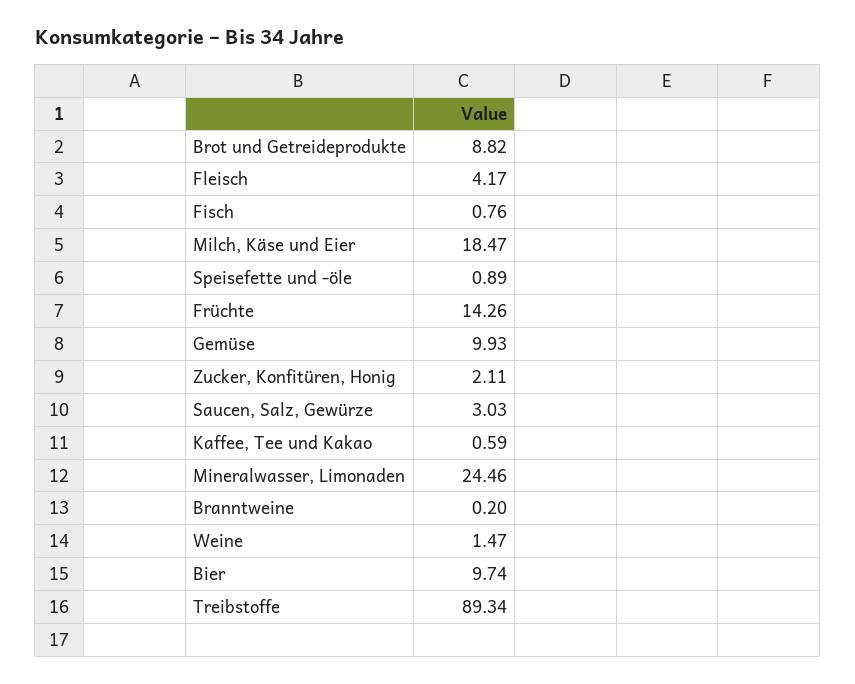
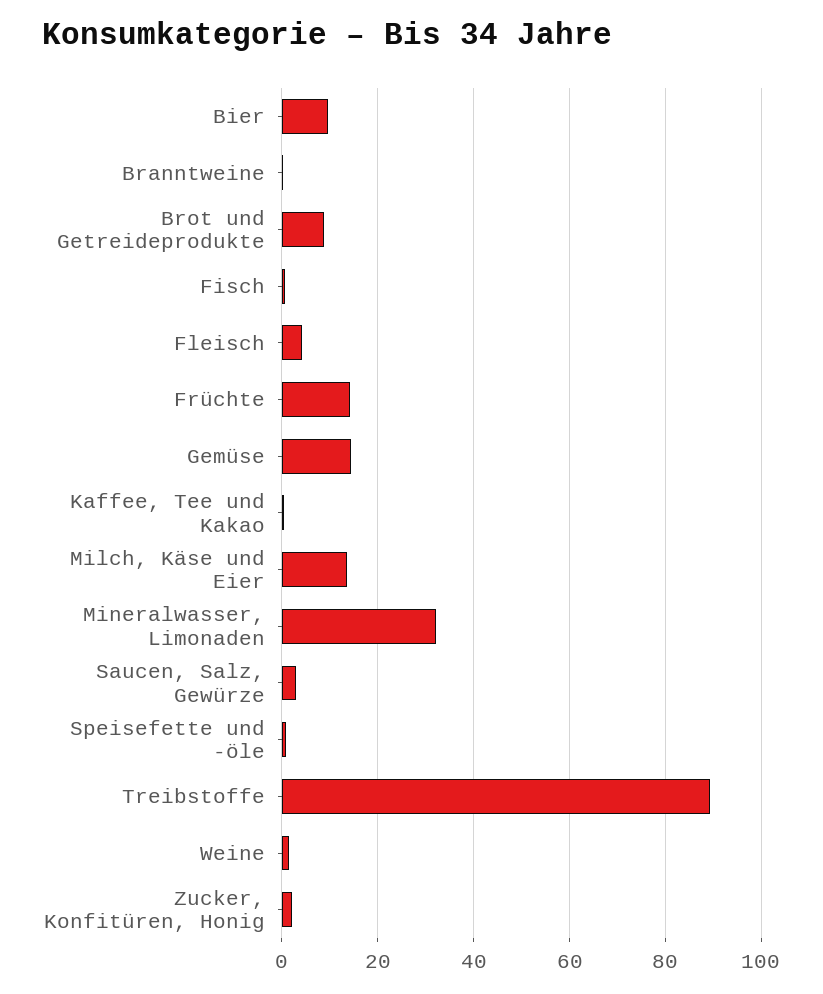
Milch, Käse und Eier: 18.47 -> 14
Gemüse: 9.93 -> 14
Mineralwasser, Limonaden: 24.46 -> 32

